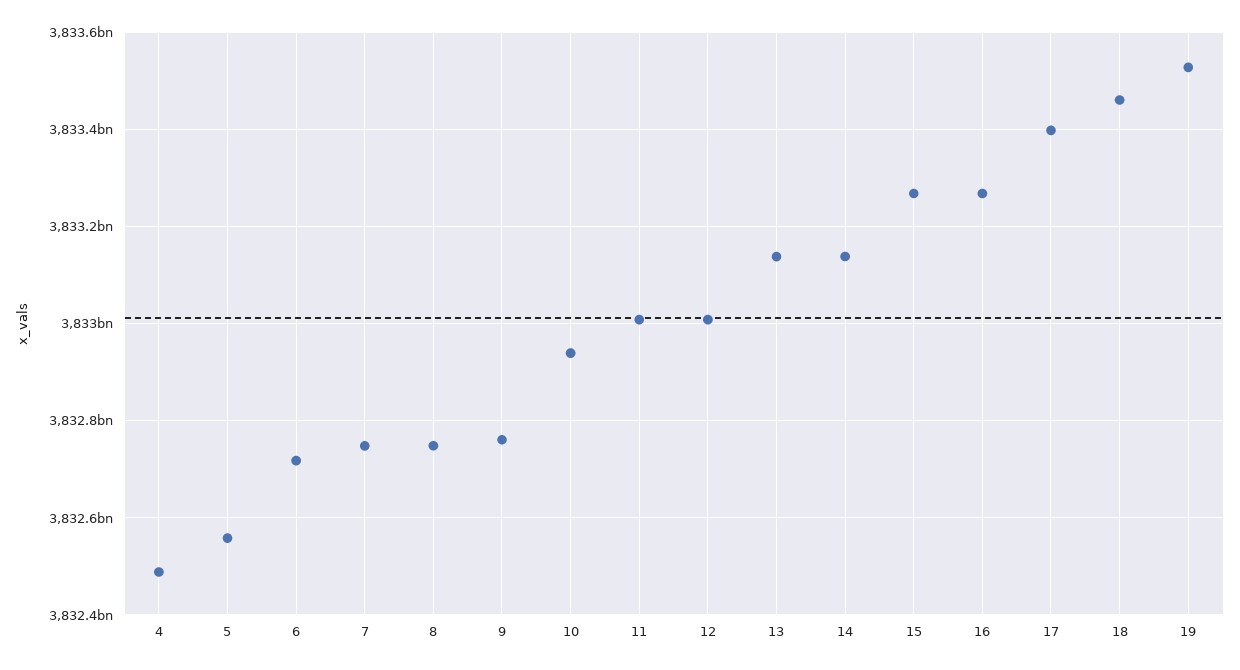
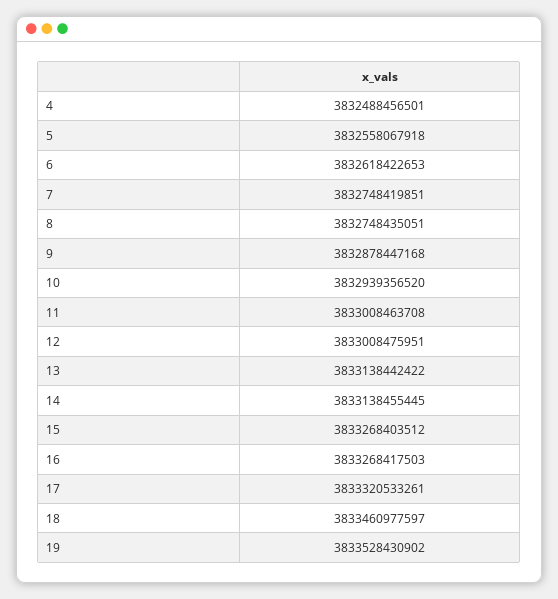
6: 3832720000000 -> 3832618422653
9: 3832760000000 -> 3832878447168
17: 3833400000000 -> 3833320533261

